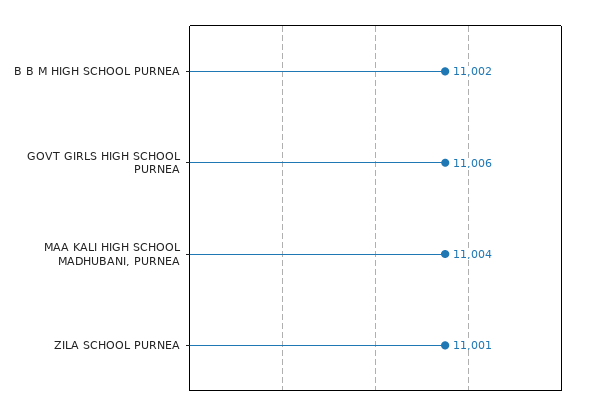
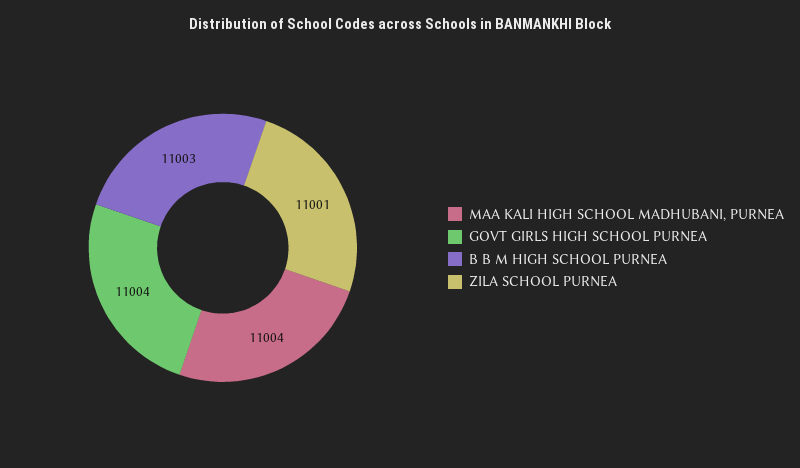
B B M HIGH SCHOOL PURNEA: 11002 -> 11003
GOVT GIRLS HIGH SCHOOL PURNEA: 11006 -> 11004

